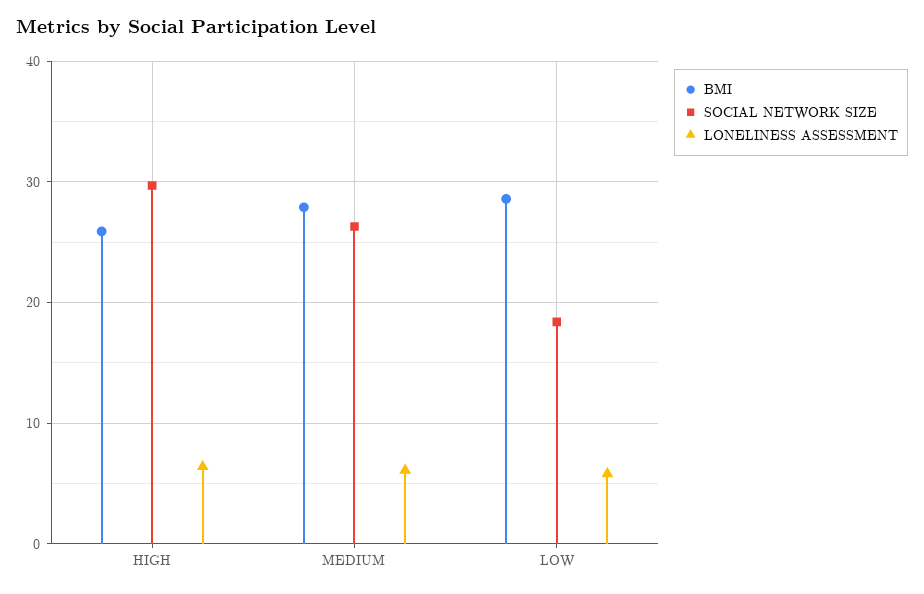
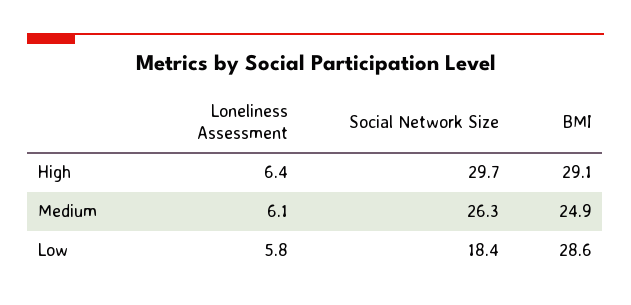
BMI, HIGH: 26 -> 29.1
BMI, MEDIUM: 28 -> 24.9

